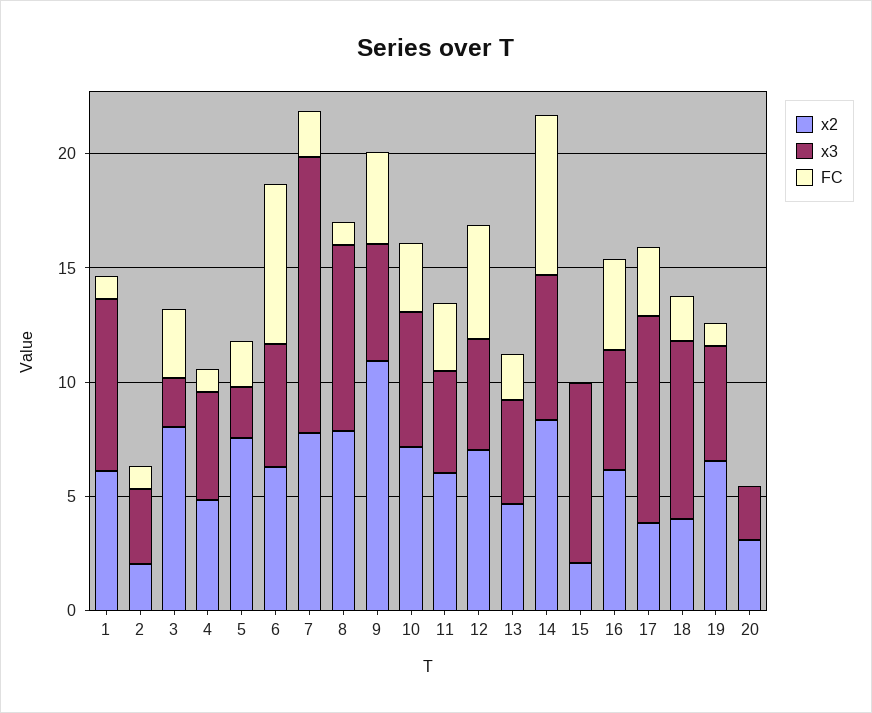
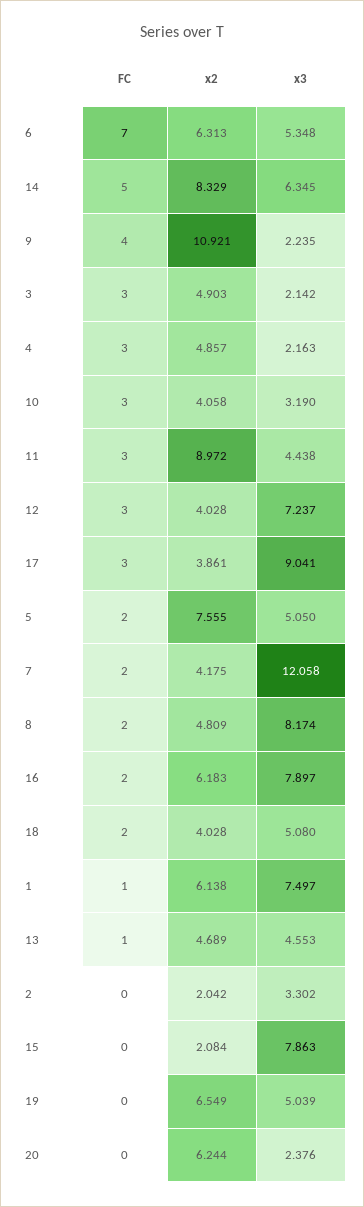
FC, 2: 1 -> 0
x2, 3: 8 -> 4.903
x3, 4: 5 -> 2.163
FC, 4: 1 -> 3
x3, 5: 2 -> 5.05
x2, 7: 8 -> 4.175
x2, 8: 8 -> 4.809
FC, 8: 1 -> 2
x3, 9: 5 -> 2.235
x2, 10: 7 -> 4.058
x3, 10: 6 -> 3.19
x2, 11: 6 -> 8.972
x2, 12: 7 -> 4.028
x3, 12: 5 -> 7.237
FC, 12: 5 -> 3
FC, 13: 2 -> 1
FC, 14: 7 -> 5
x3, 16: 5 -> 7.897
FC, 16: 4 -> 2
x3, 18: 8 -> 5.08
FC, 19: 1 -> 0
x2, 20: 3 -> 6.244

